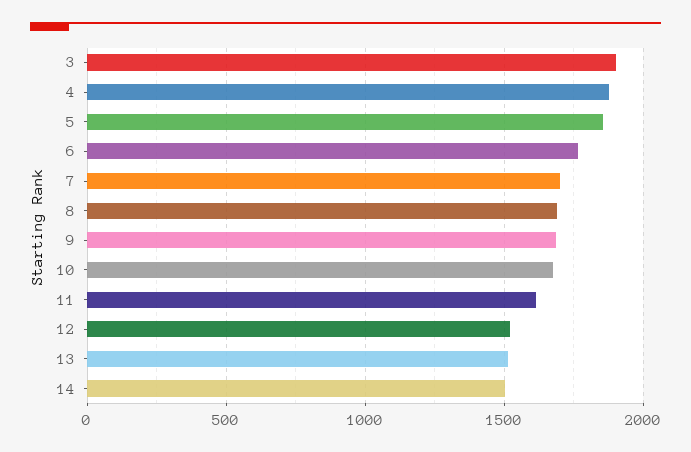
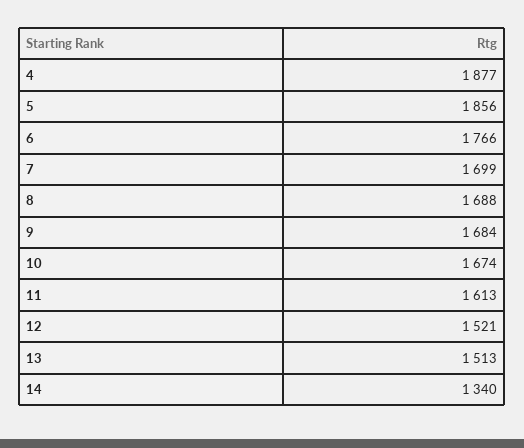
3: 1900 -> none
14: 1500 -> 1340

